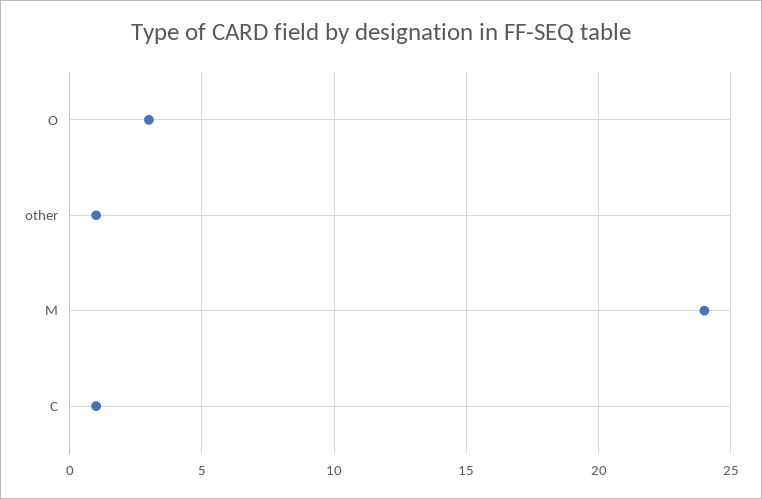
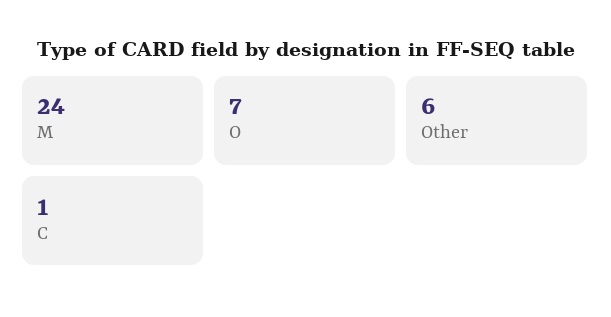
O: 3 -> 7
other: 1 -> 6

